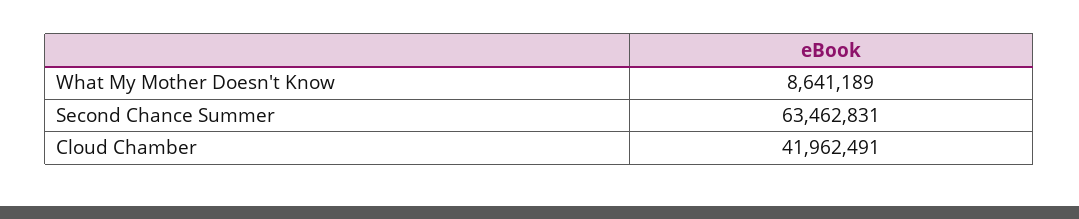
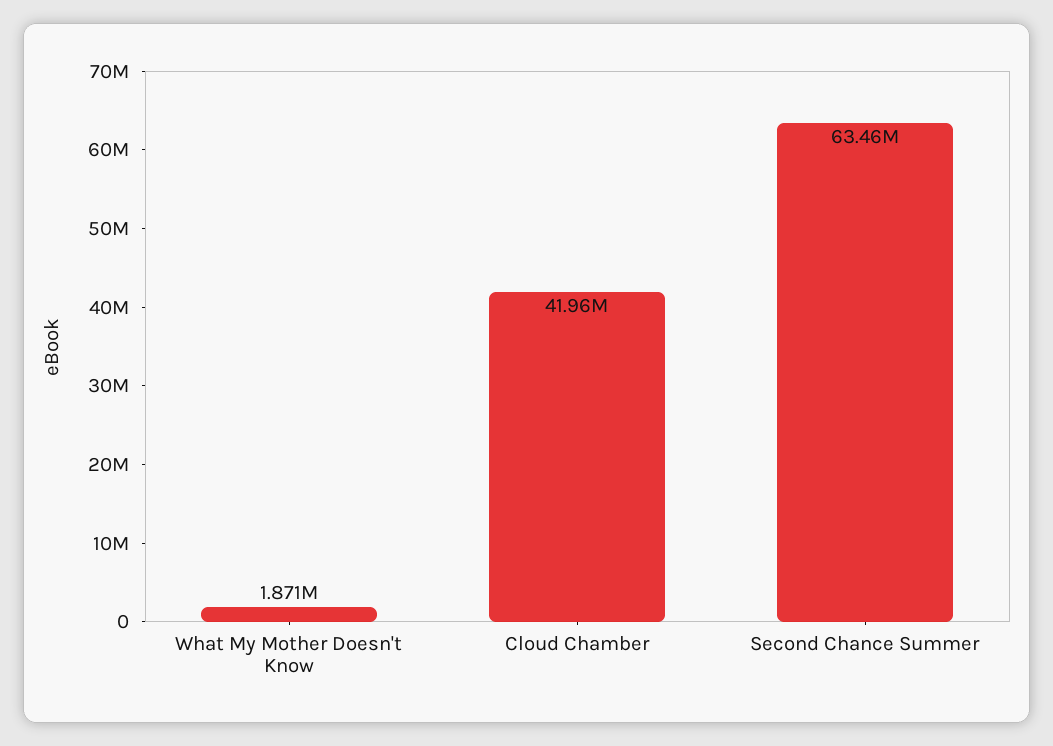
What My Mother Doesn't Know: 8641189 -> 1871000

